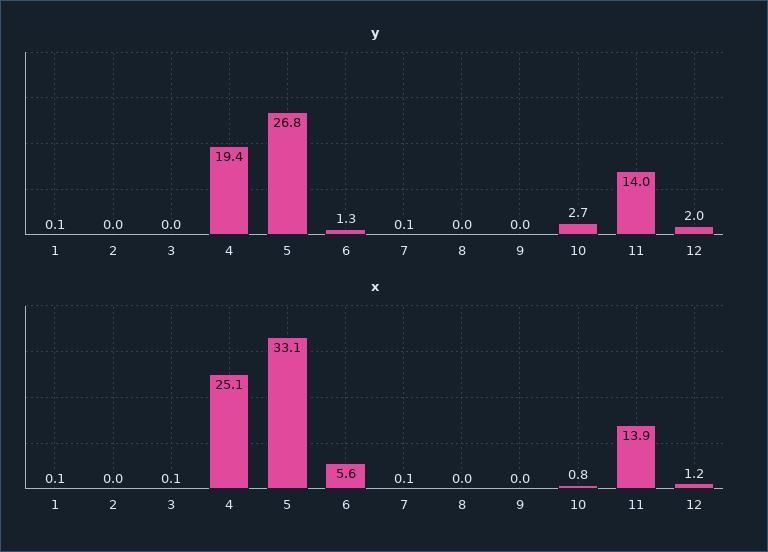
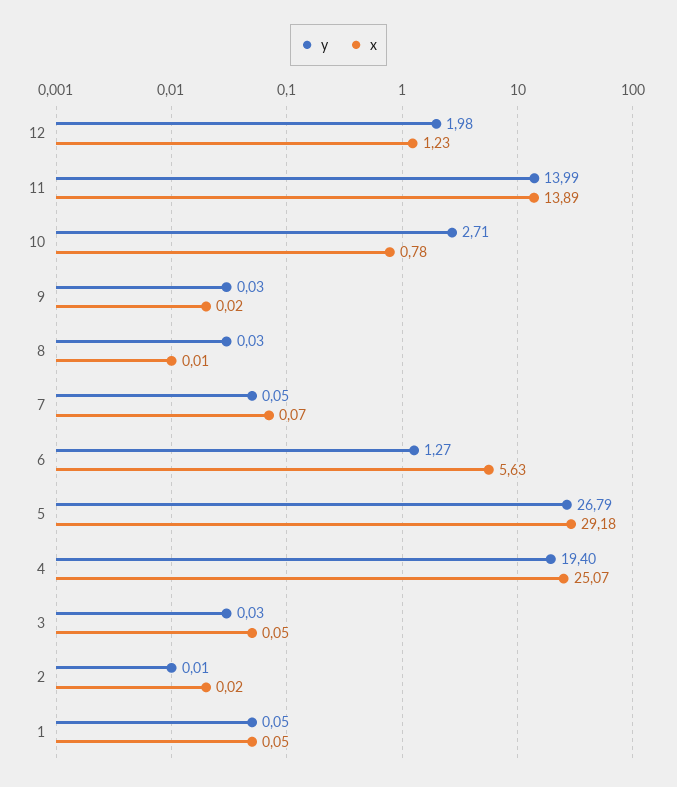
x, 5: 33.1 -> 29.18

